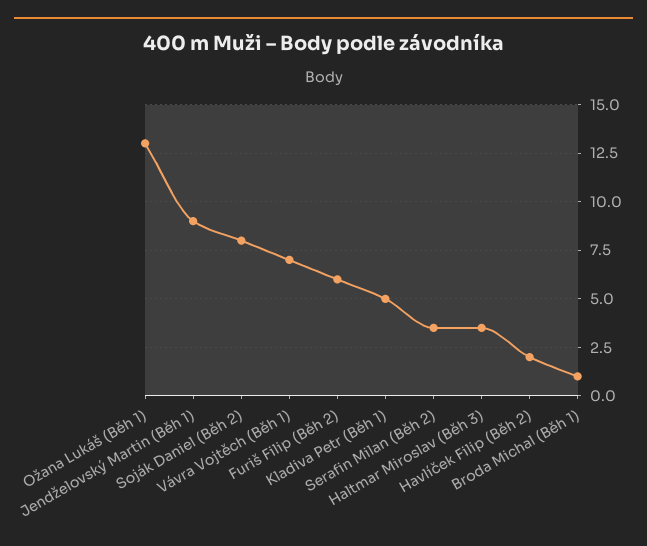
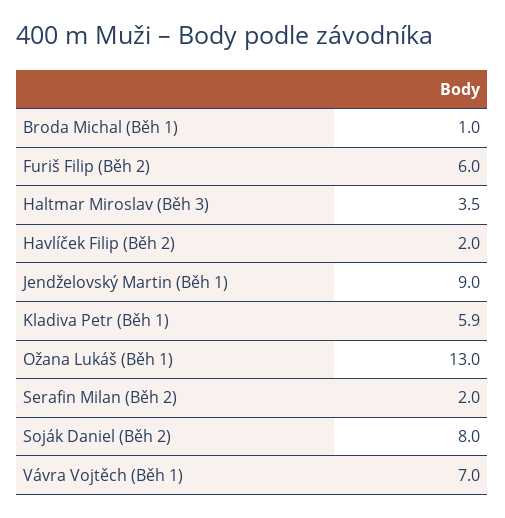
Kladiva Petr (Běh 1): 5 -> 5.9
Serafin Milan (Běh 2): 3.5 -> 2

